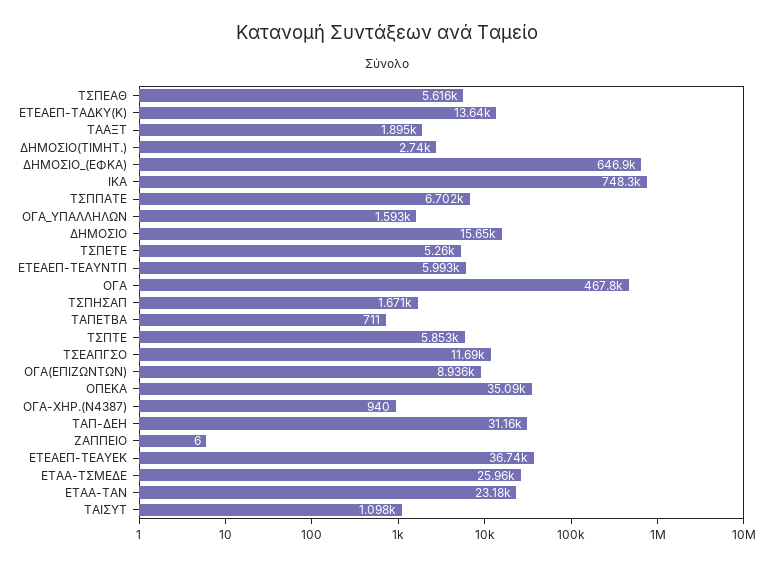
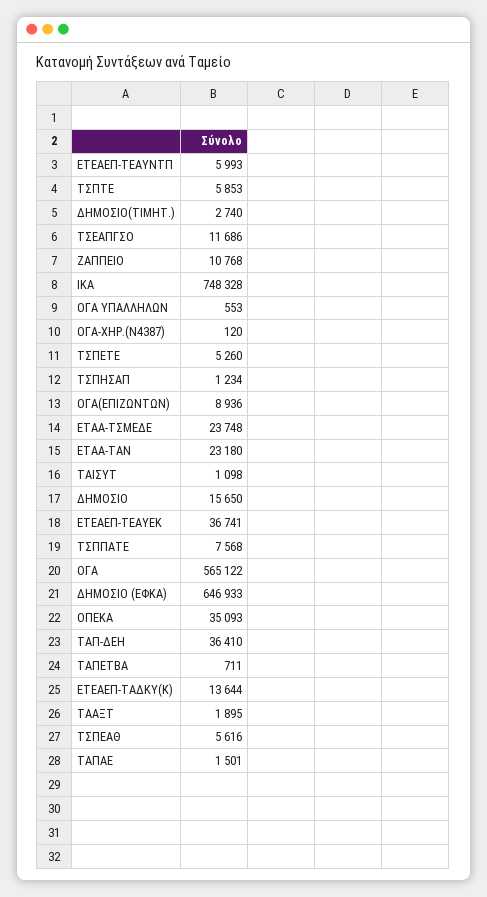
ΤΣΠΠΑΤΕ: 6702 -> 7568
ΟΓΑ_ΥΠΑΛΛΗΛΩΝ: 1593 -> 553
ΟΓΑ: 467800 -> 565122
ΤΣΠΗΣΑΠ: 1671 -> 1234
ΟΓΑ-ΧΗΡ.(Ν4387): 940 -> 120
ΤΑΠ-ΔΕΗ: 31160 -> 36410
ΖΑΠΠΕΙΟ: 6 -> 10768
ΕΤΑΑ-ΤΣΜΕΔΕ: 25960 -> 23748
ΤΑΠΑΕ: none -> 1501

